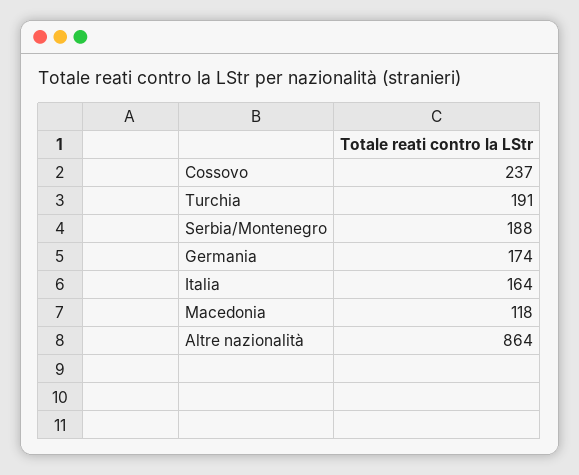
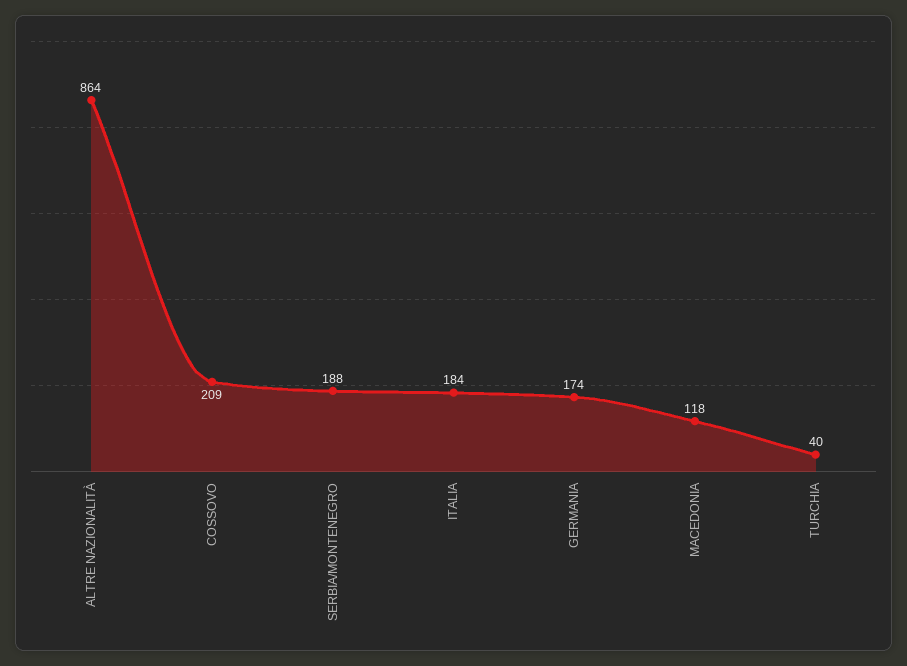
Cossovo: 237 -> 209
Turchia: 191 -> 40
Italia: 164 -> 184

